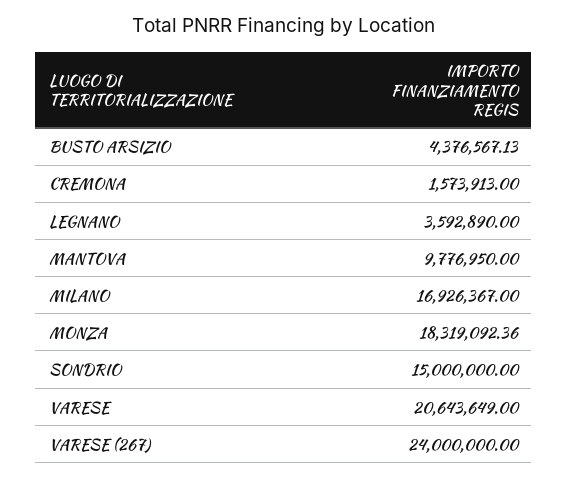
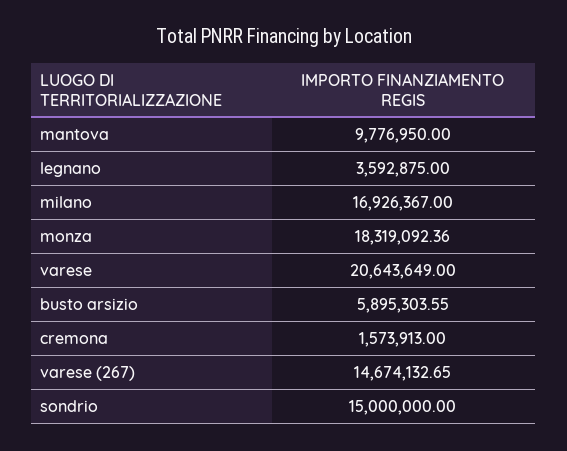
BUSTO ARSIZIO: 4376567.13 -> 5895303.55
LEGNANO: 3592890 -> 3592875
VARESE (267): 24000000 -> 14674132.65

